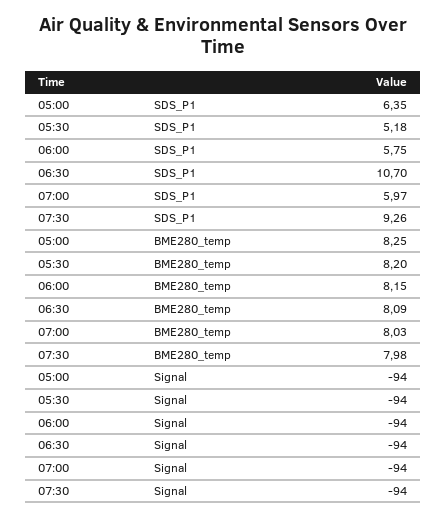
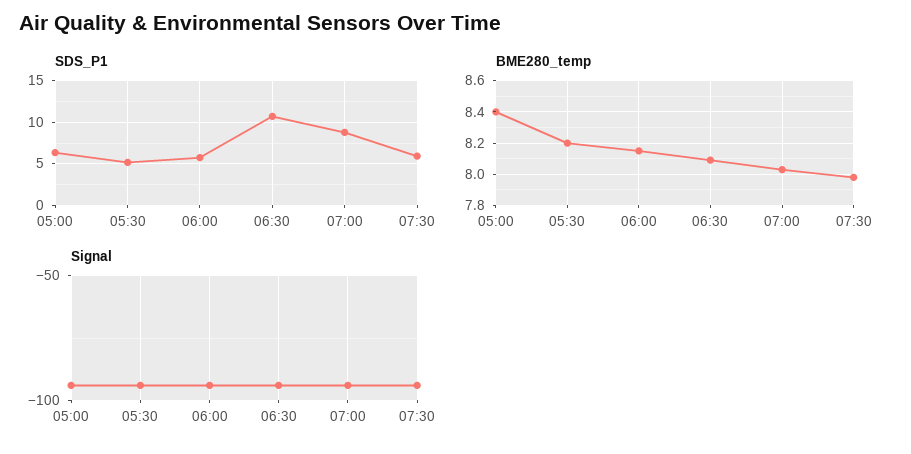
SDS_P1, 07:00: 5.97 -> 9
SDS_P1, 07:30: 9.26 -> 6
BME280_temp, 05:00: 8.25 -> 8.4

